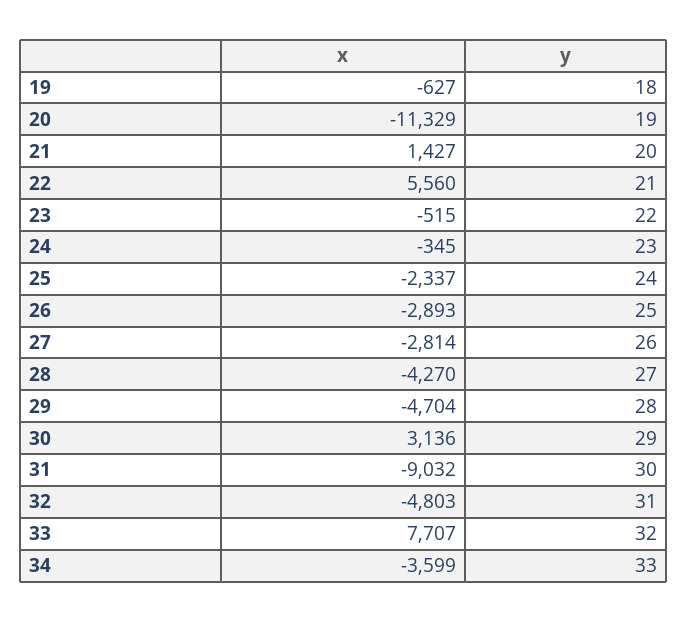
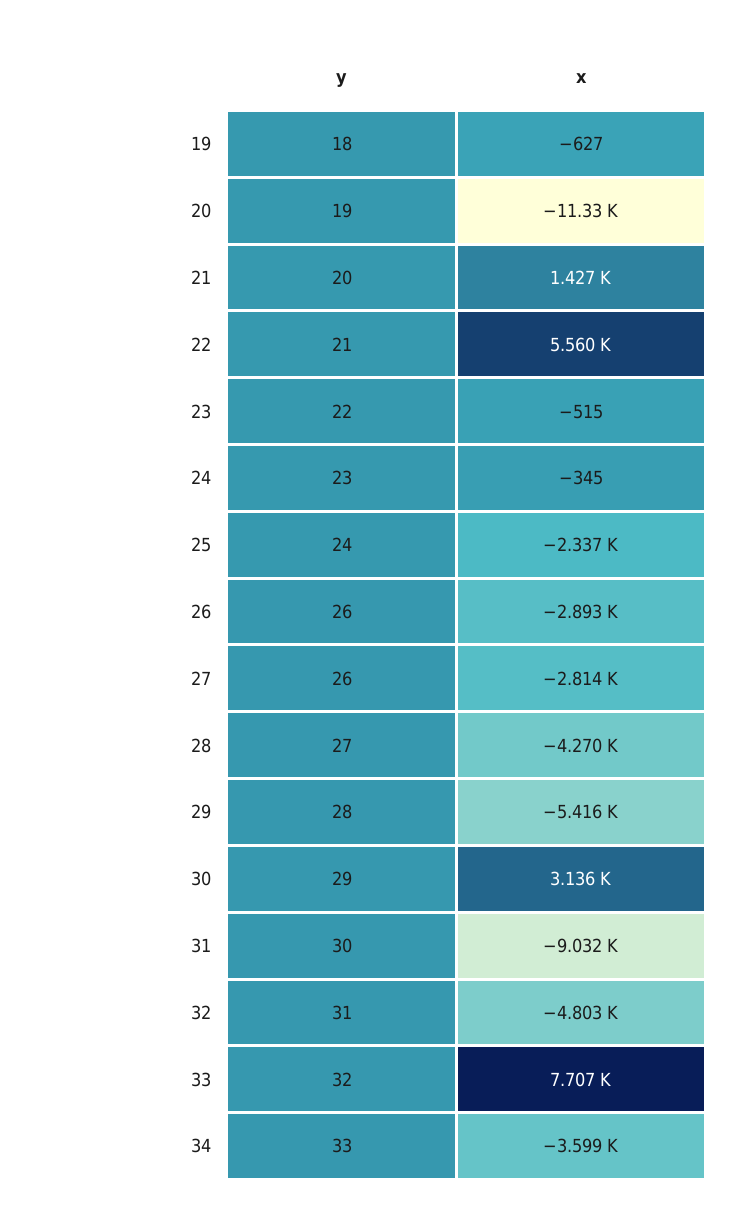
y, 26: 25 -> 26
x, 29: -4704 -> -5416

